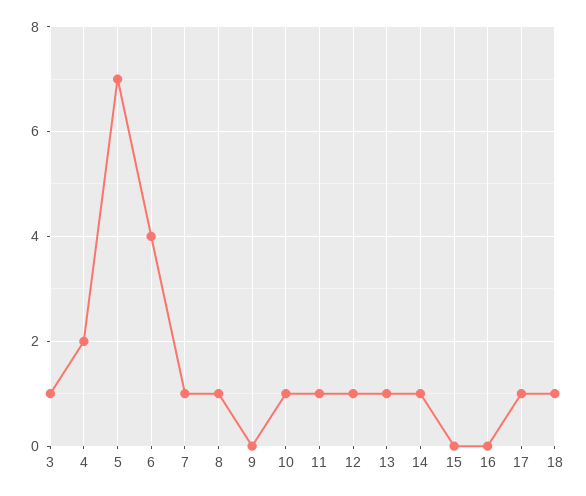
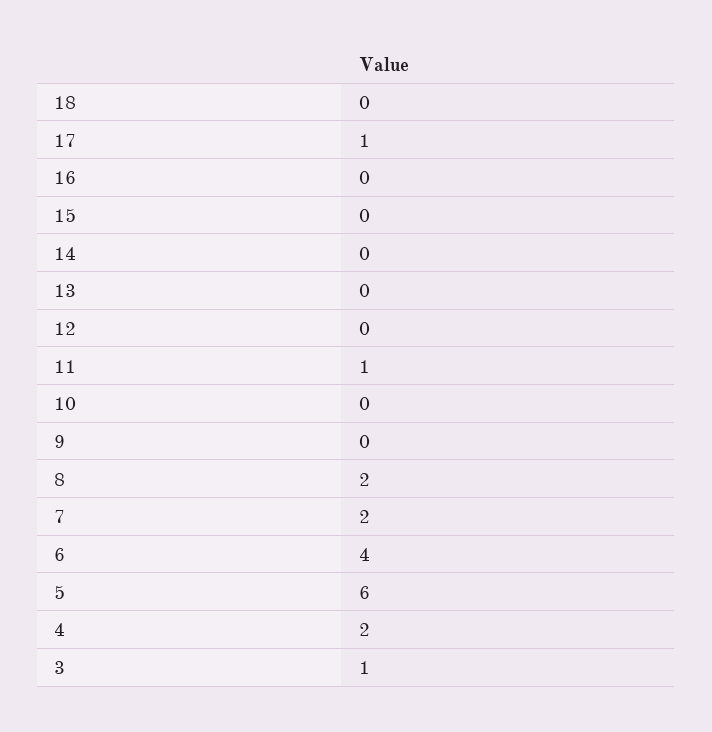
5: 7 -> 6
7: 1 -> 2
8: 1 -> 2
10: 1 -> 0
12: 1 -> 0
13: 1 -> 0
14: 1 -> 0
18: 1 -> 0

